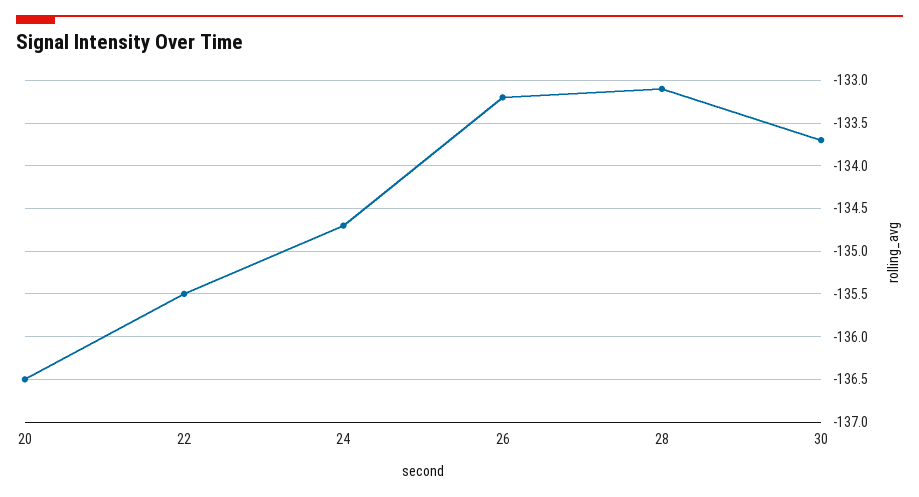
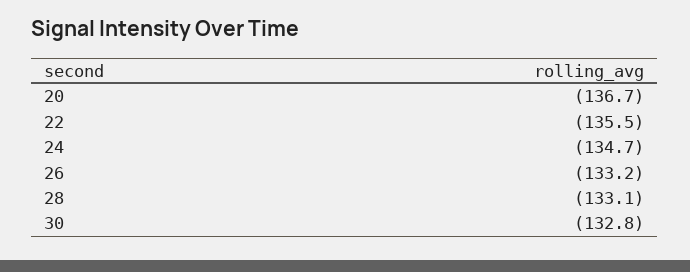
20: -136.5 -> -136.7
30: -133.7 -> -132.8

